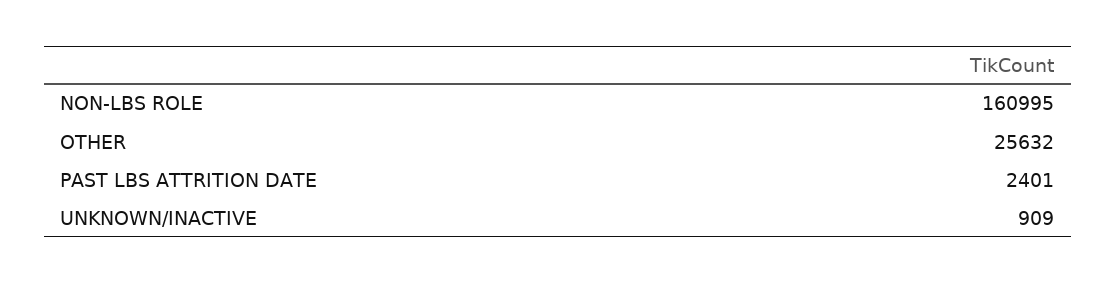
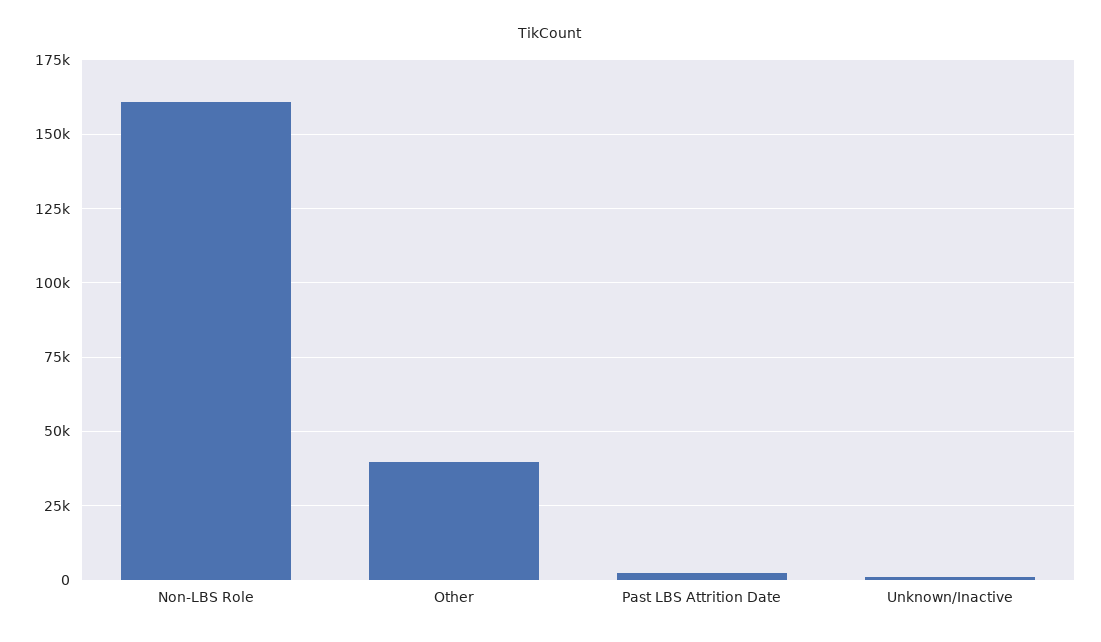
OTHER: 25632 -> 40000

